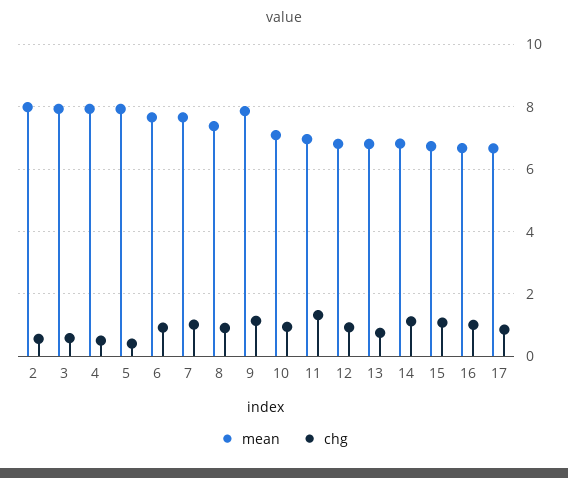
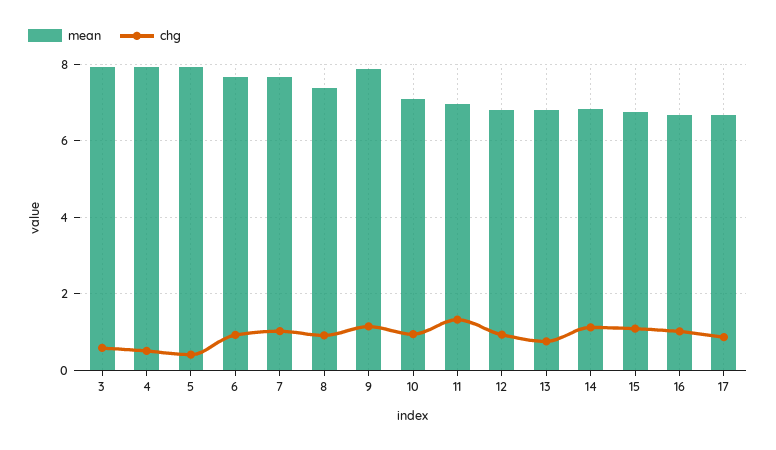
mean, 2: 8 -> none
chg, 2: 0.6 -> none

